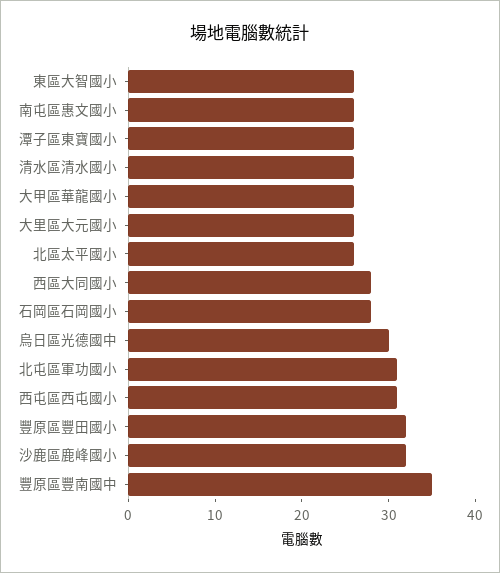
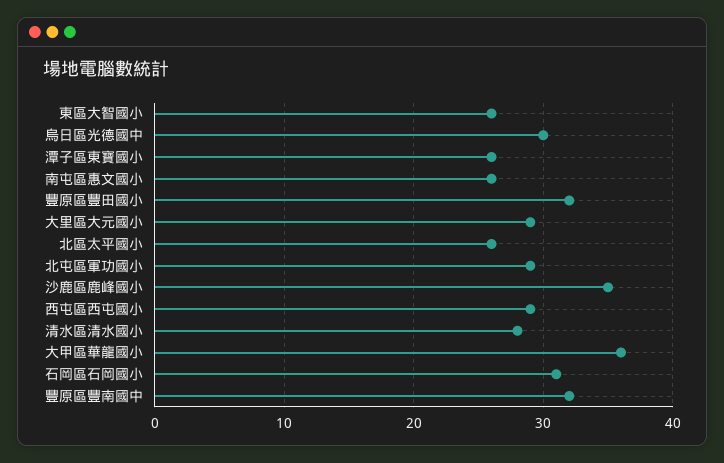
清水區清水國小: 26 -> 28
大甲區華龍國小: 26 -> 36
大里區大元國小: 26 -> 29
西區大同國小: 28 -> none
石岡區石岡國小: 28 -> 31
北屯區軍功國小: 31 -> 29
西屯區西屯國小: 31 -> 29
沙鹿區鹿峰國小: 32 -> 35
豐原區豐南國中: 35 -> 32

